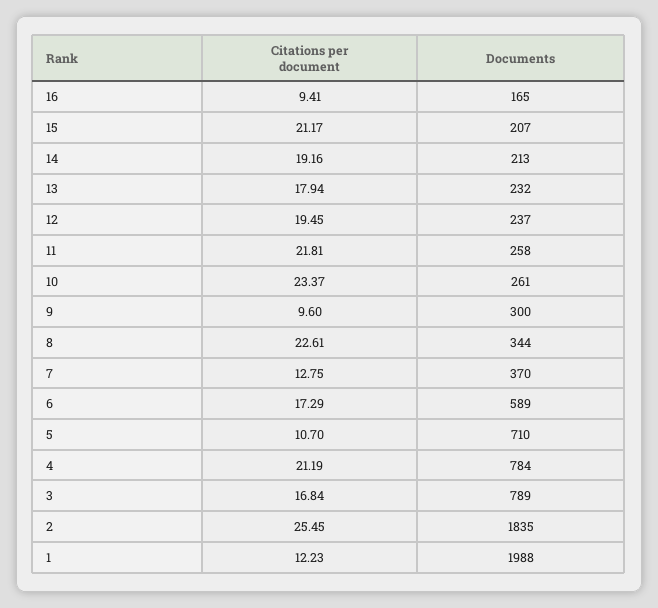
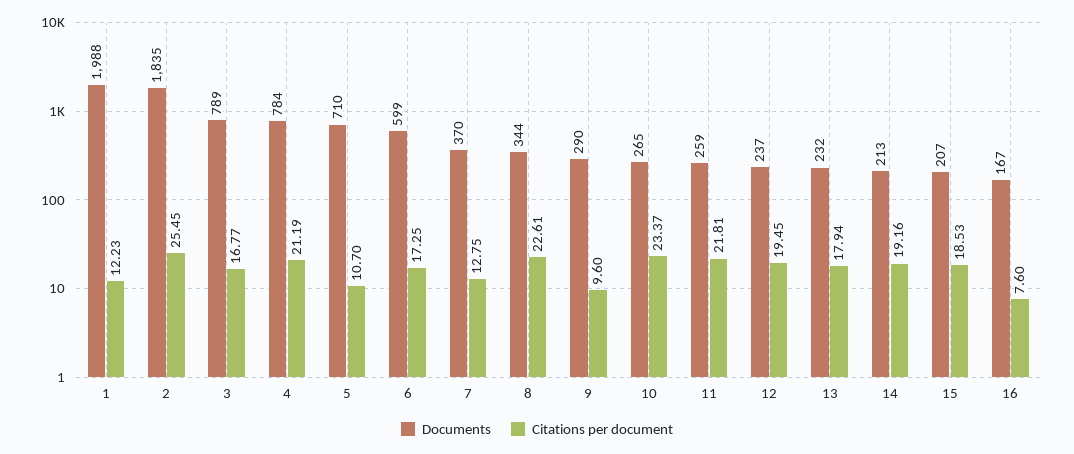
Citations per document, 16: 9.41 -> 7.6
Documents, 16: 165 -> 167
Citations per document, 15: 21.17 -> 18.53
Documents, 11: 258 -> 259
Documents, 10: 261 -> 265
Documents, 9: 300 -> 290
Citations per document, 6: 17.29 -> 17.25
Documents, 6: 589 -> 599
Citations per document, 3: 16.84 -> 16.77

